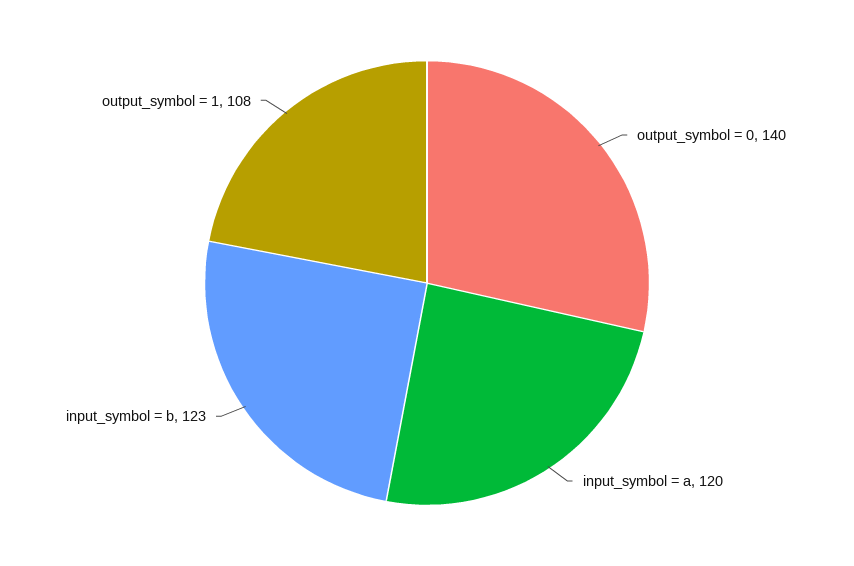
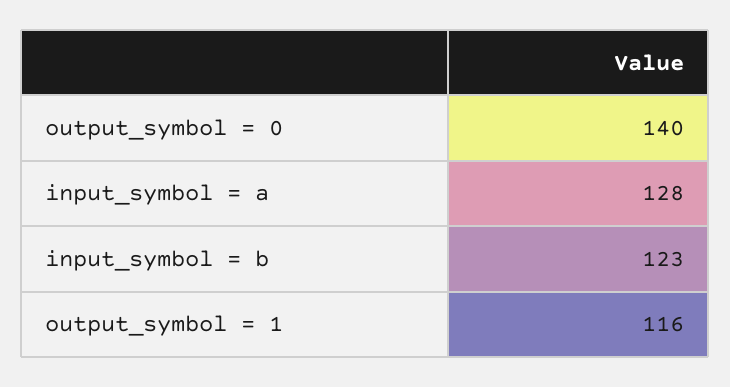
input_symbol = a: 120 -> 128
output_symbol = 1: 108 -> 116

